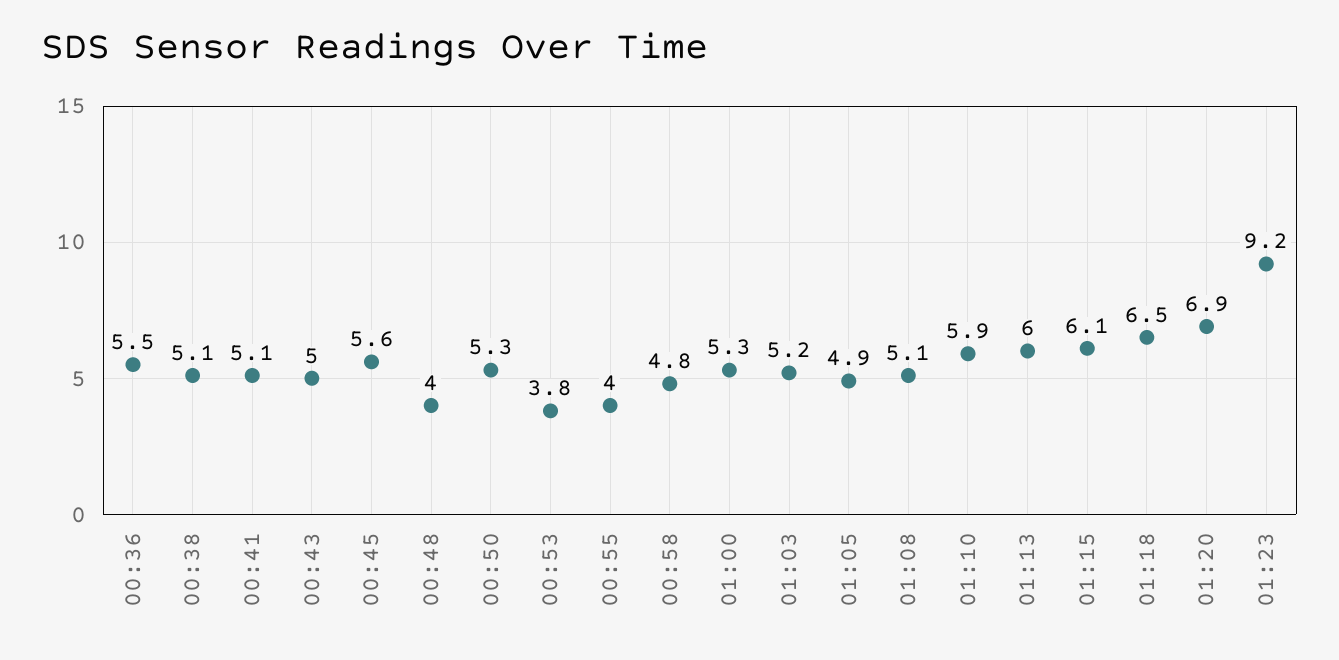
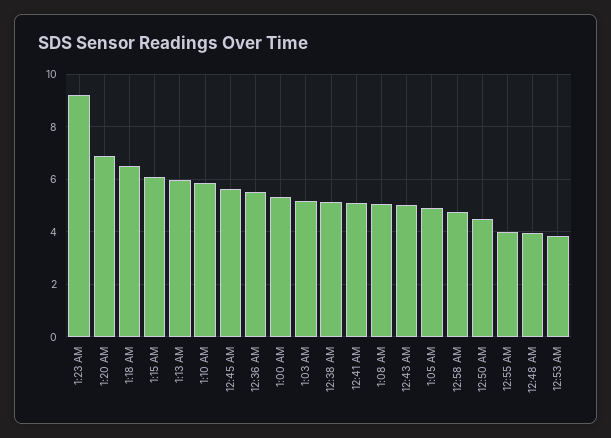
00:50: 5.3 -> 4.5

